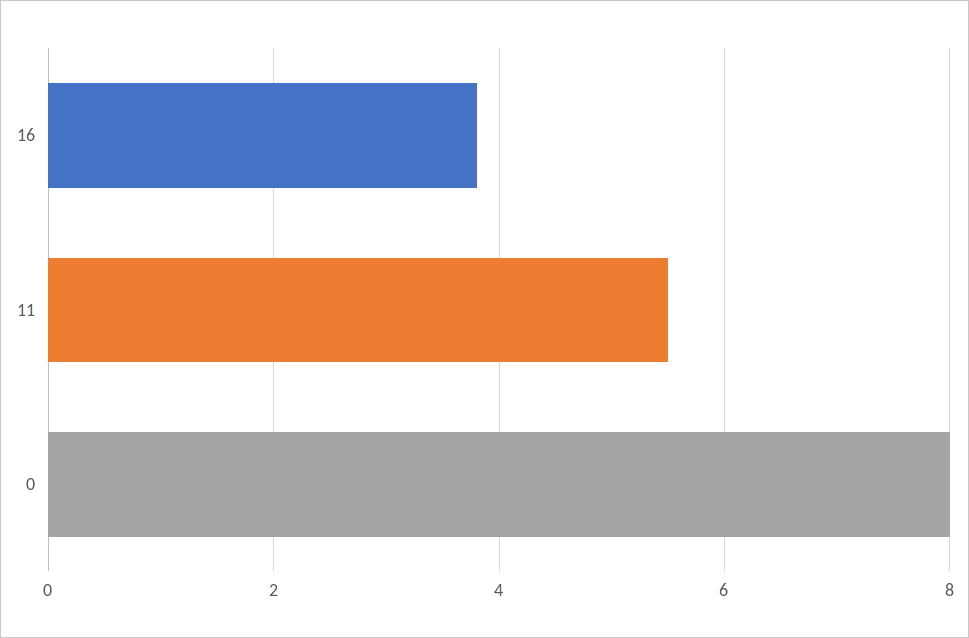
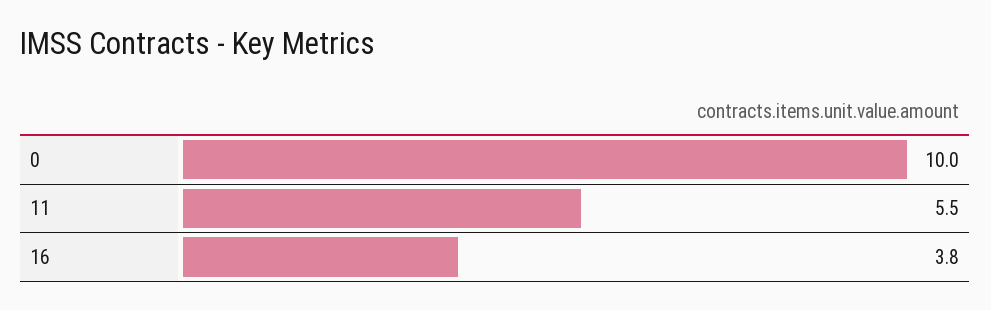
0: 8 -> 10

